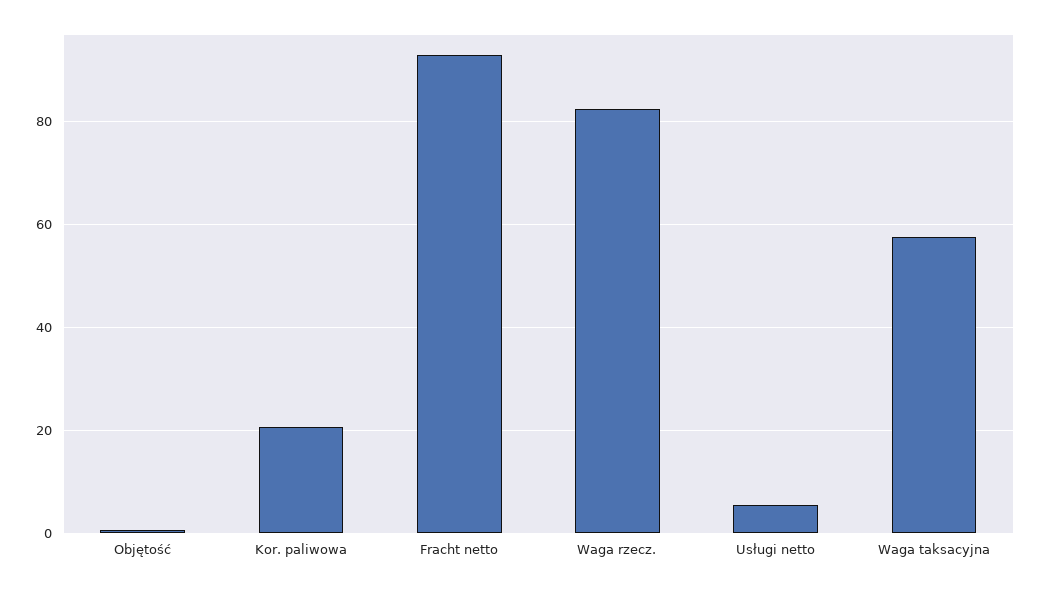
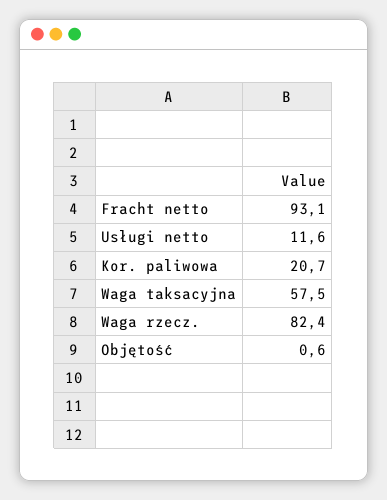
Usługi netto: 6 -> 11.6

